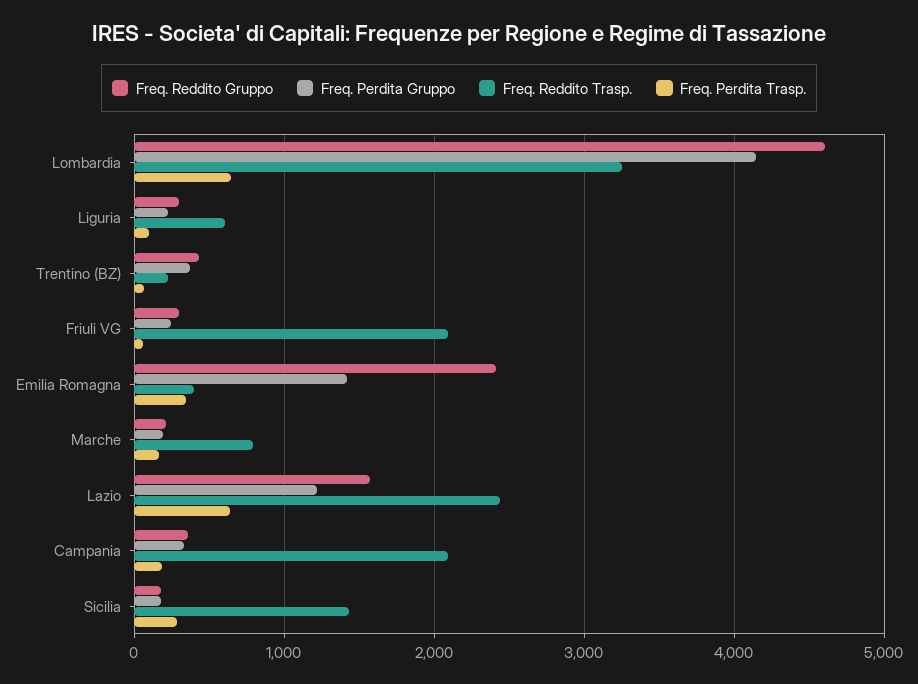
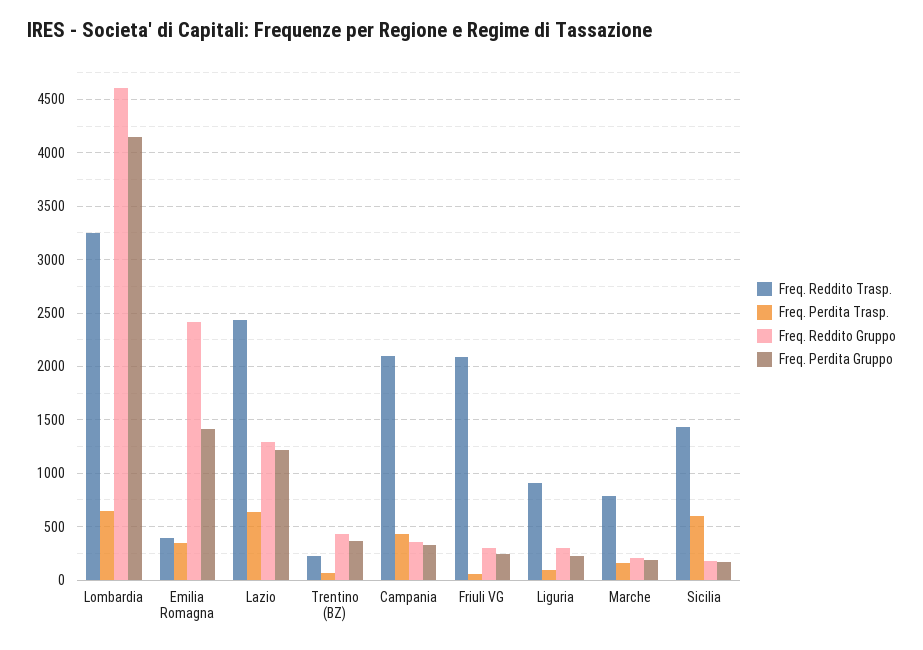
Freq. Reddito Trasp., Liguria: 600 -> 900
Freq. Reddito Gruppo, Lazio: 1600 -> 1300
Freq. Perdita Trasp., Campania: 200 -> 400
Freq. Perdita Trasp., Sicilia: 300 -> 600

